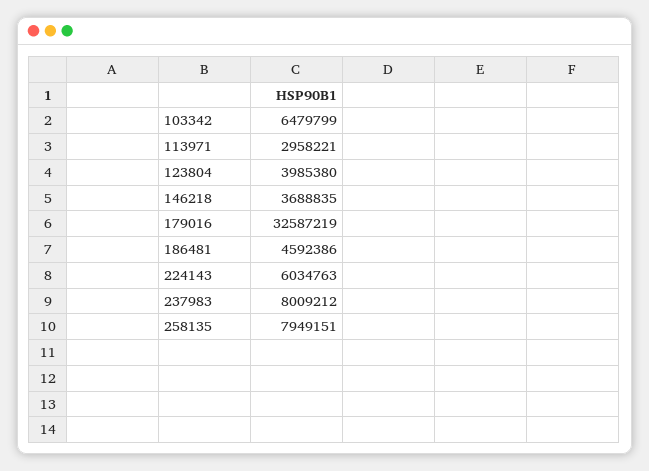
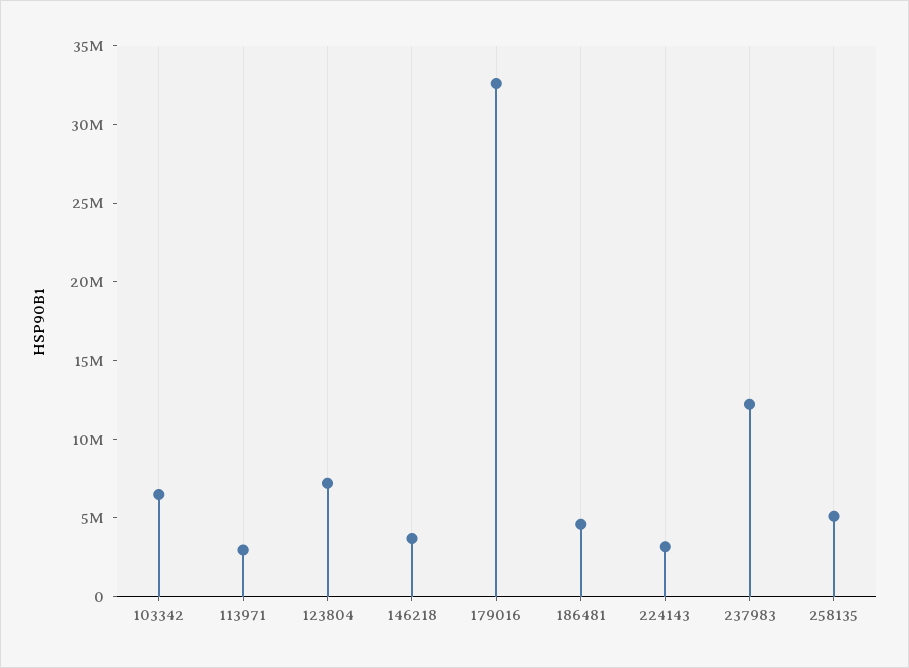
123804: 3985380 -> 7000000
224143: 6034763 -> 3000000
237983: 8009212 -> 12000000
258135: 7949151 -> 5000000

